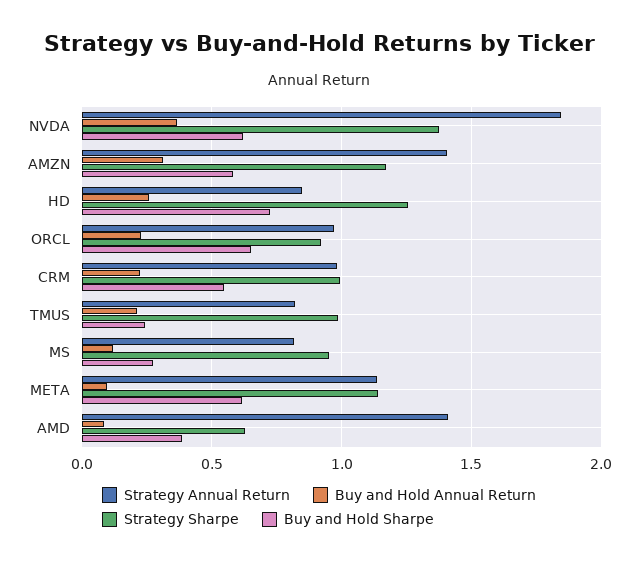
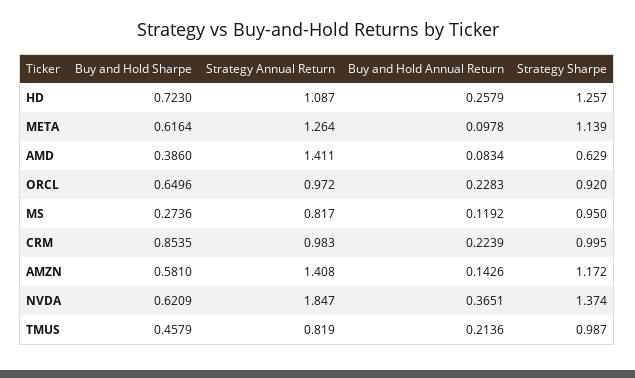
Buy and Hold Annual Return, AMZN: 0.3 -> 0.1426
Strategy Annual Return, HD: 0.85 -> 1.087
Buy and Hold Sharpe, CRM: 0.55 -> 0.8535
Buy and Hold Sharpe, TMUS: 0.25 -> 0.4579
Strategy Annual Return, META: 1.15 -> 1.264

